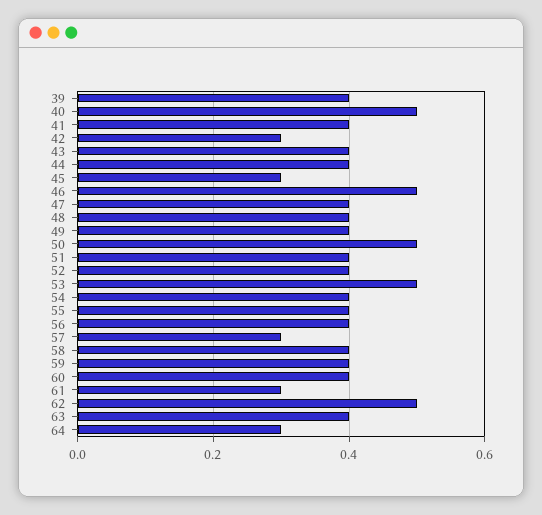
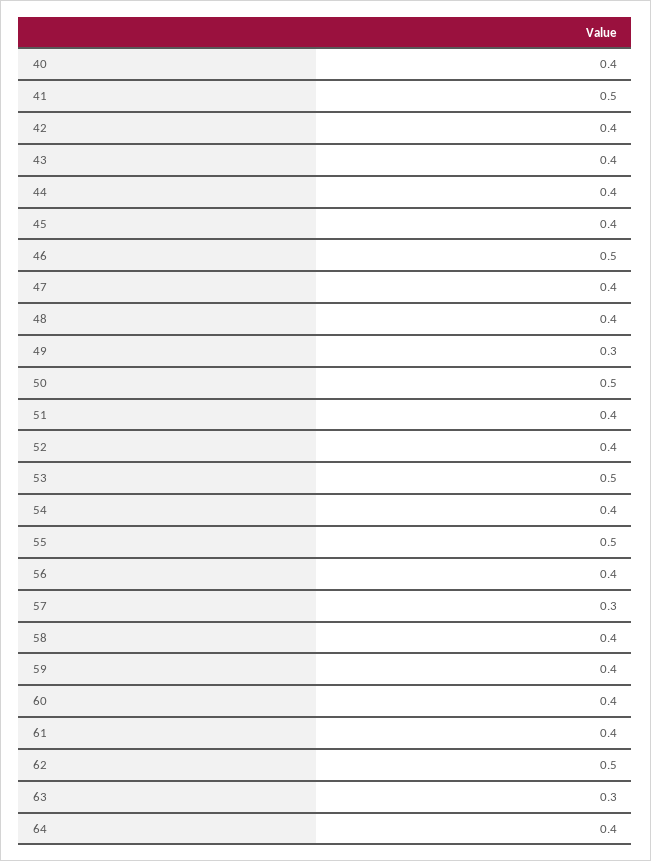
39: 0.4 -> none
40: 0.5 -> 0.4
41: 0.4 -> 0.5
42: 0.3 -> 0.4
45: 0.3 -> 0.4
49: 0.4 -> 0.3
55: 0.4 -> 0.5
61: 0.3 -> 0.4
63: 0.4 -> 0.3
64: 0.3 -> 0.4

